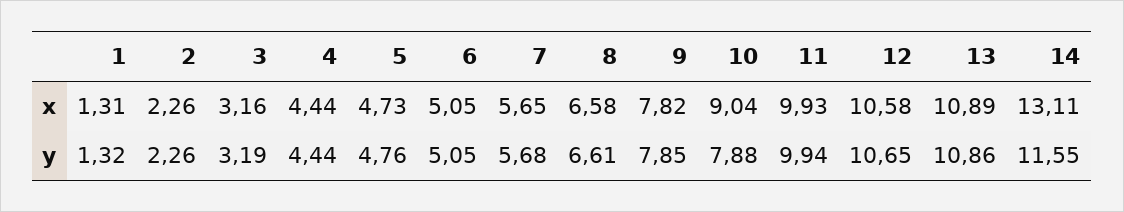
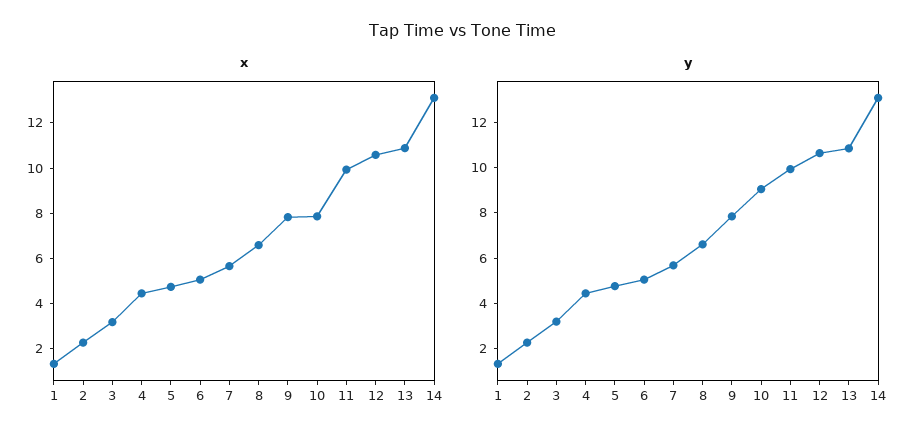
x, 10: 9.04 -> 8
y, 10: 7.88 -> 9
y, 14: 11.55 -> 13

